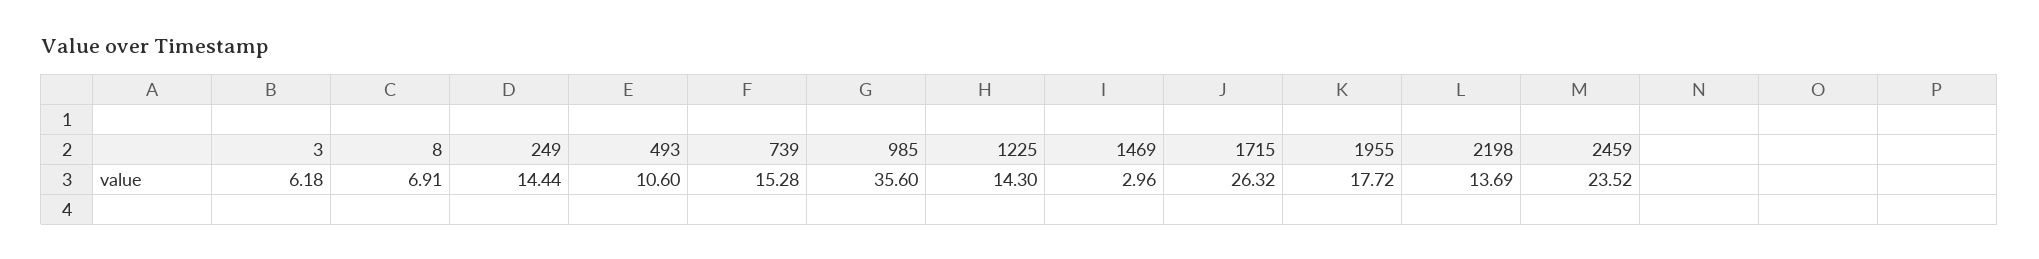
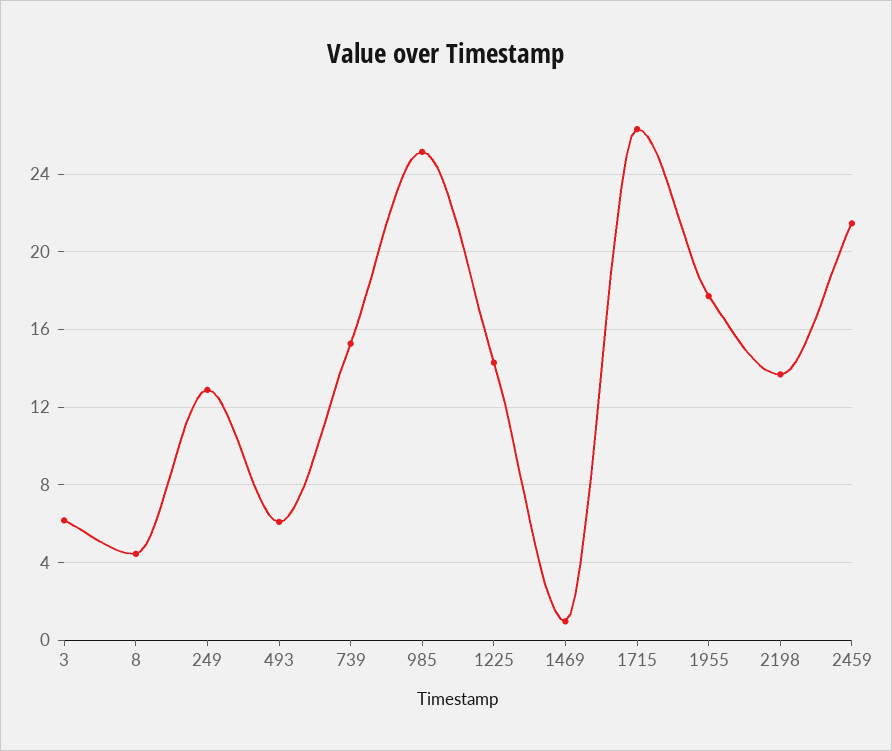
8: 6.91 -> 4.5
249: 14.44 -> 13
493: 10.6 -> 6
985: 35.6 -> 25
1469: 2.96 -> 1
2459: 23.52 -> 21.5

